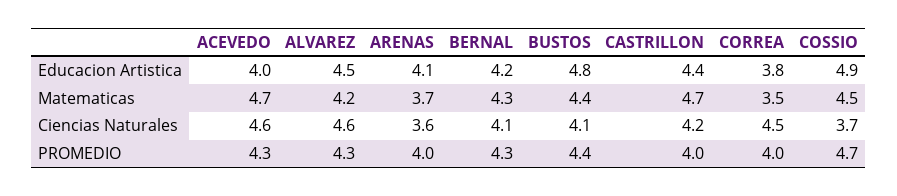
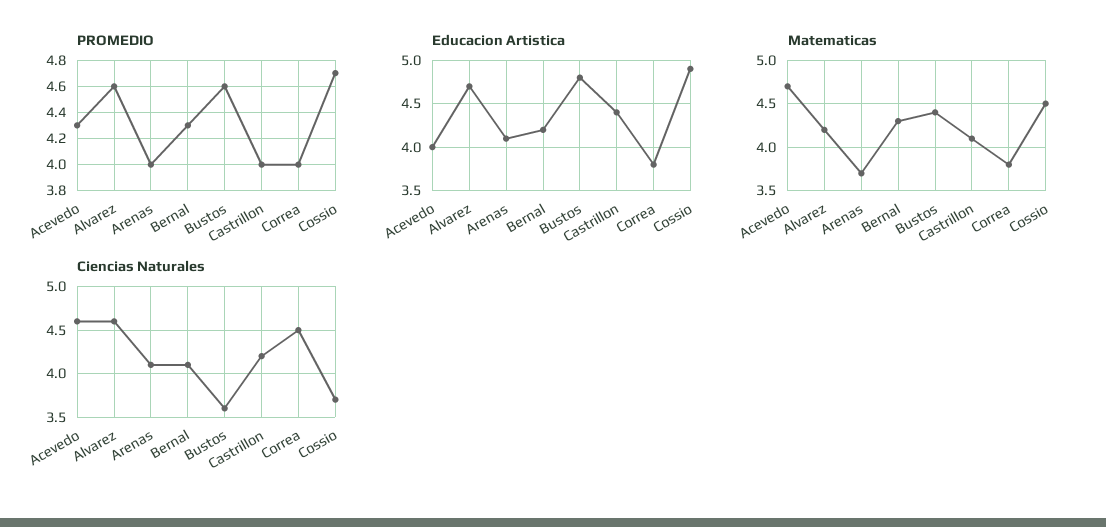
Educacion Artistica, ALVAREZ: 4.5 -> 4.7
Matematicas, CASTRILLON: 4.7 -> 4.1
Matematicas, CORREA: 3.5 -> 3.8
Ciencias Naturales, ARENAS: 3.6 -> 4.1
Ciencias Naturales, BUSTOS: 4.1 -> 3.6
PROMEDIO, ALVAREZ: 4.3 -> 4.6
PROMEDIO, BUSTOS: 4.4 -> 4.6

